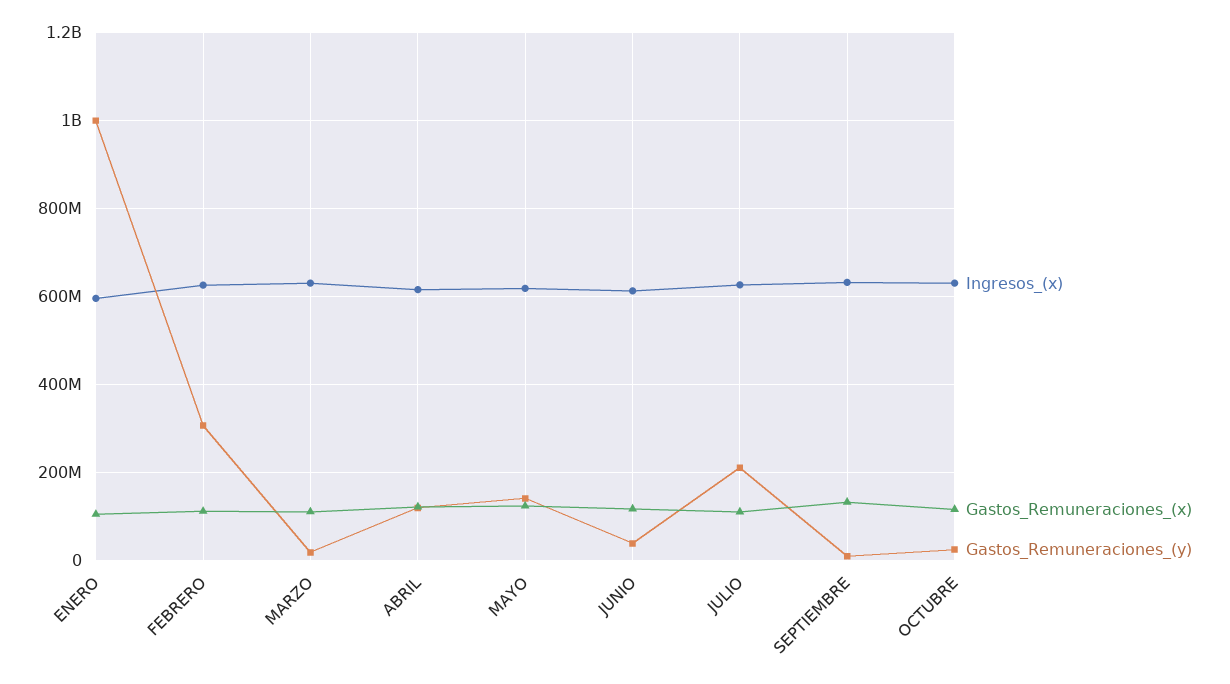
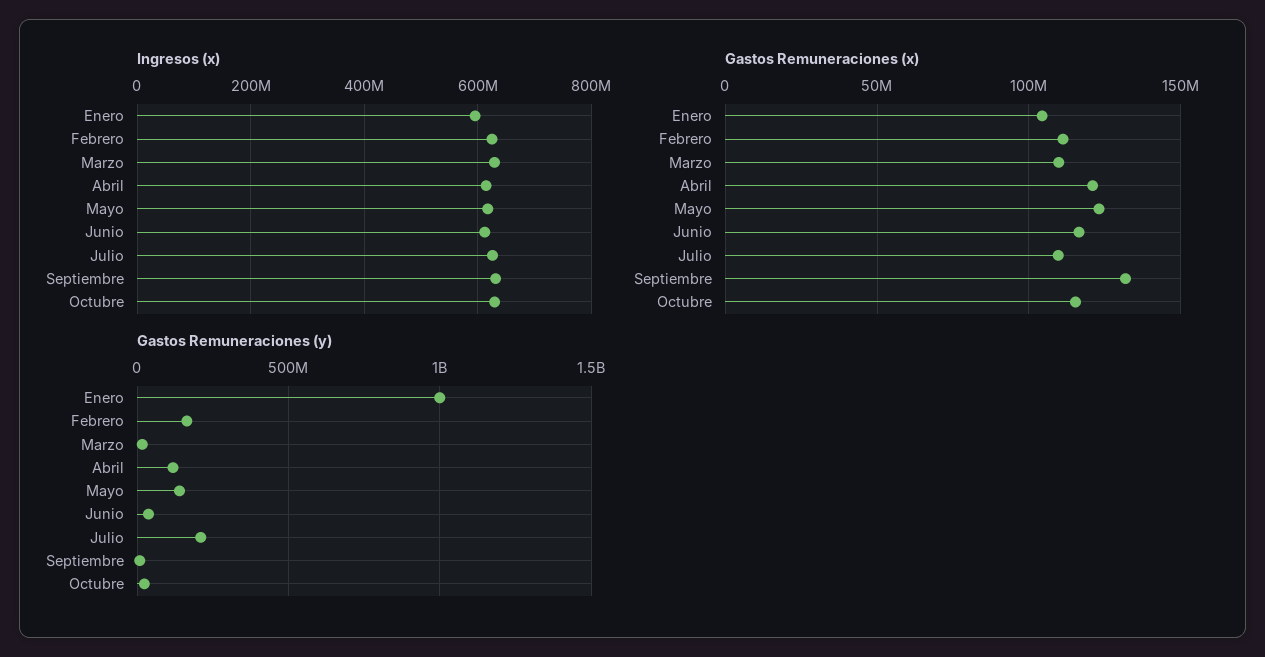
Gastos_Remuneraciones_(y), FEBRERO: 300000000 -> 150000000

